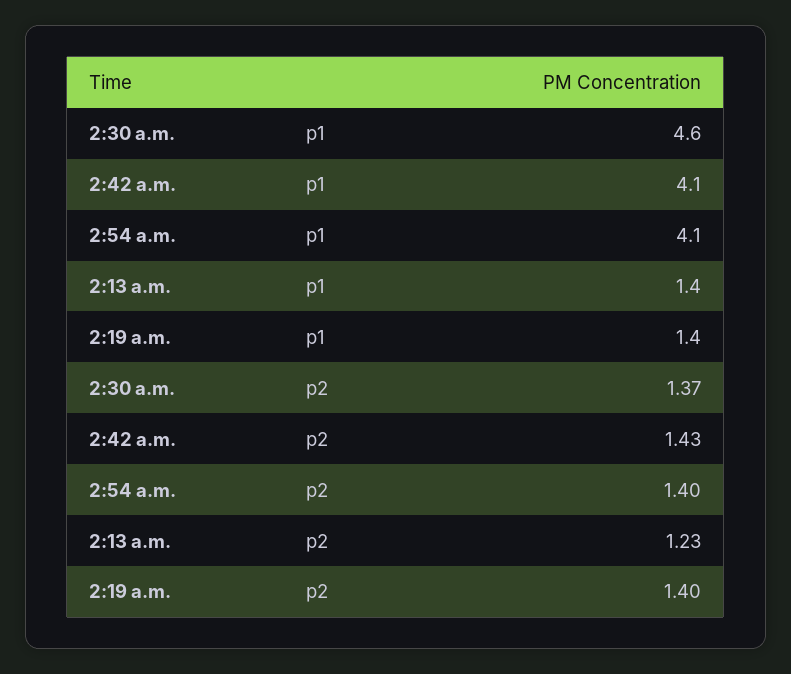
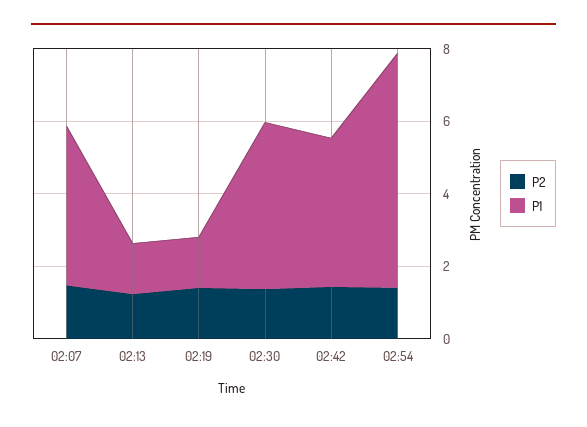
p1, 2:54 a.m.: 4.1 -> 6.5
p2, 02:07: none -> 1.5
p1, 02:07: none -> 4.5

